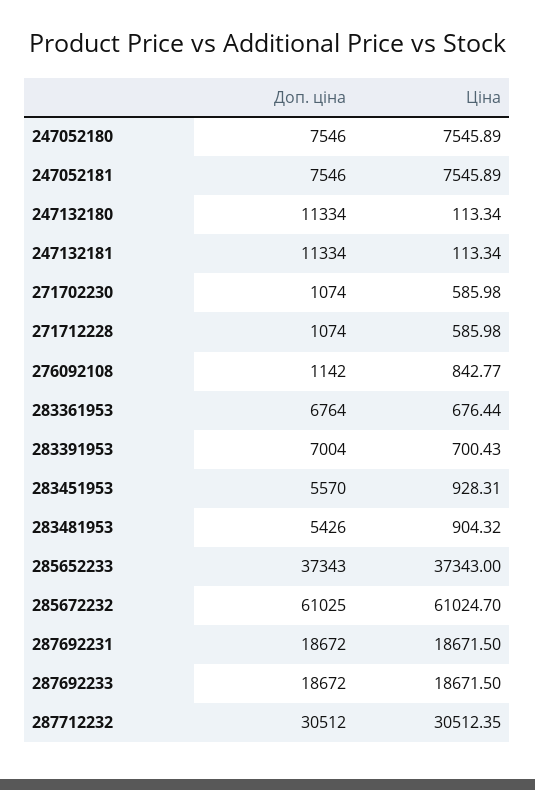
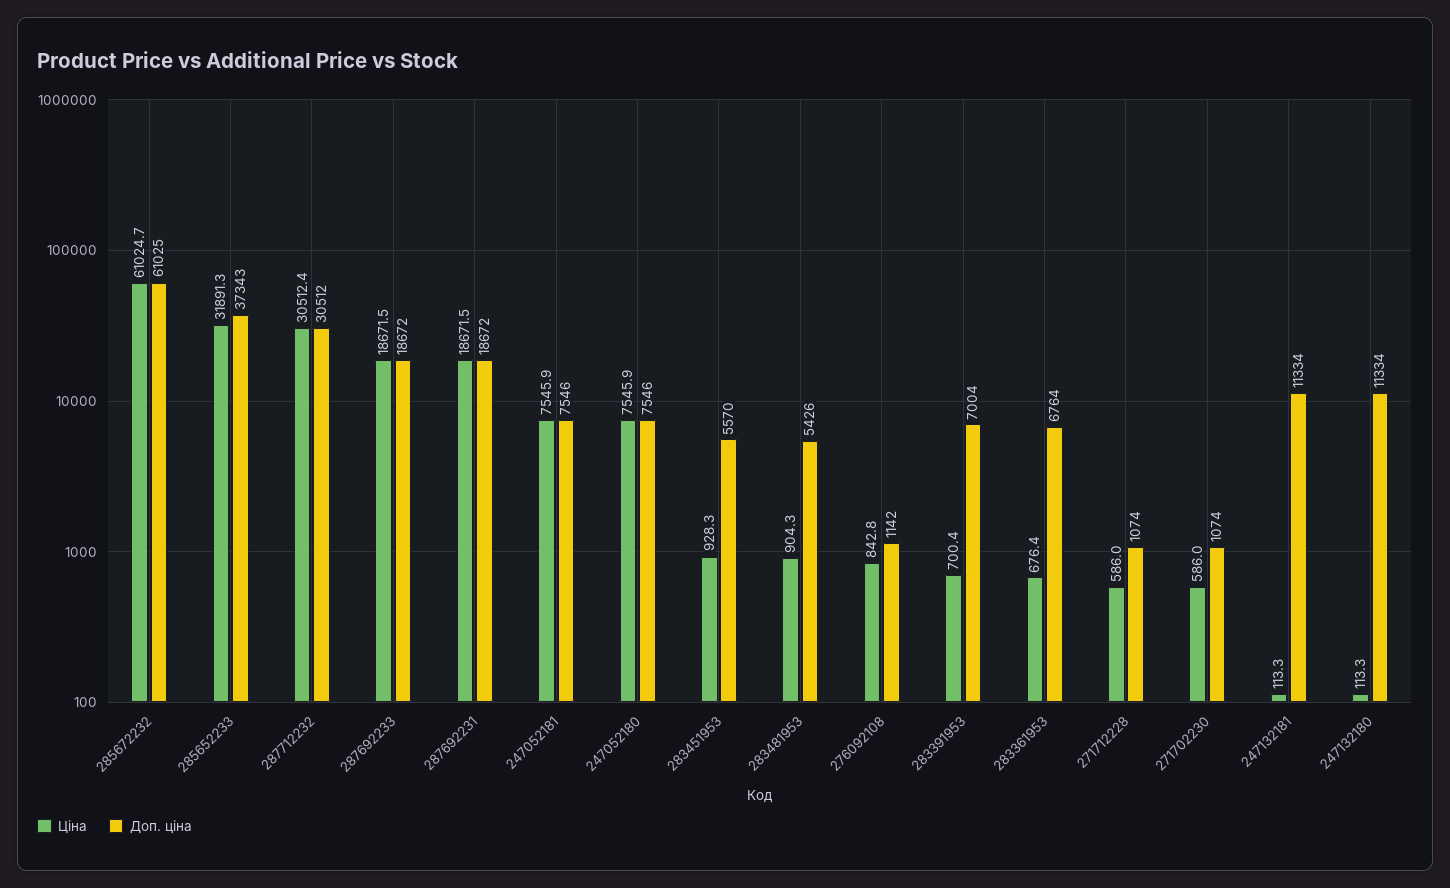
Ціна, 285652233: 37343 -> 31891.3

